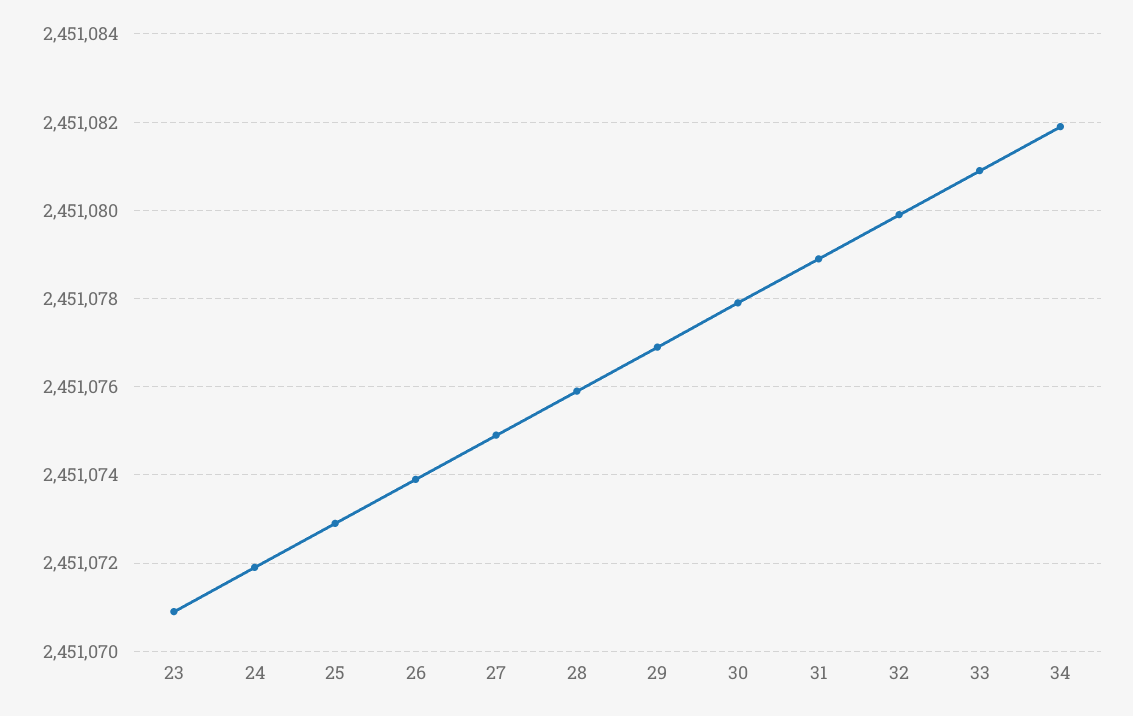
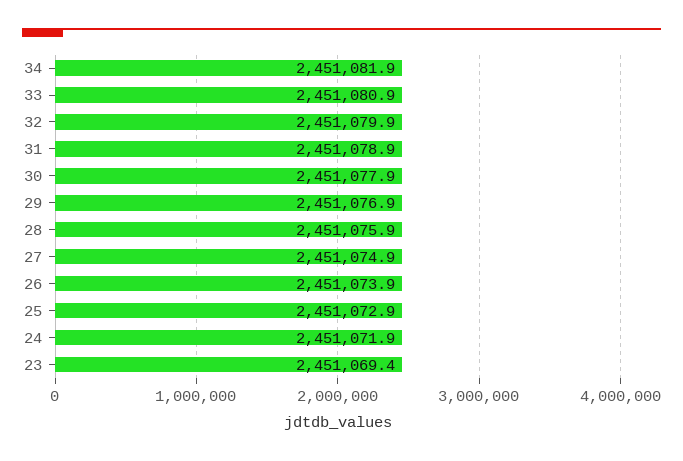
23: 2451071 -> 2451069.4

